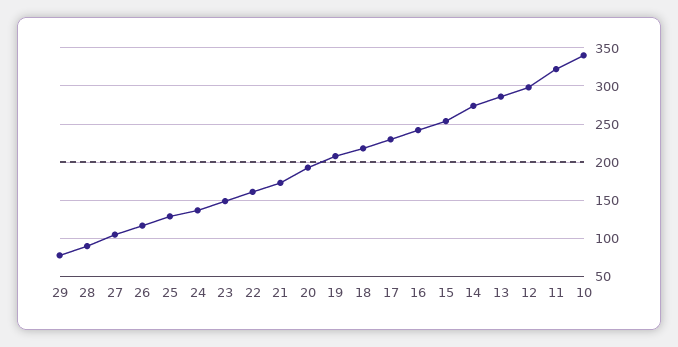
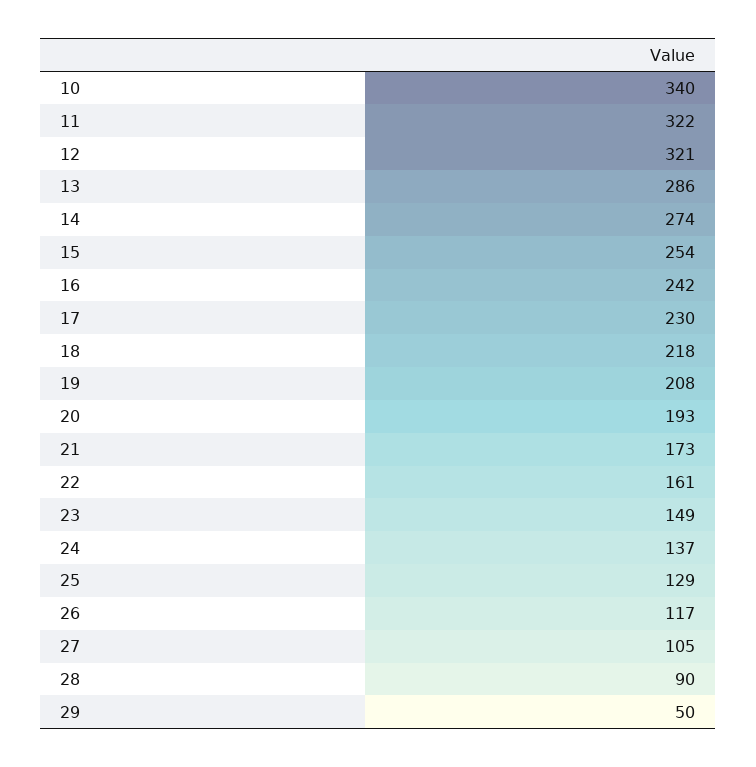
29: 80 -> 50
12: 300 -> 321

